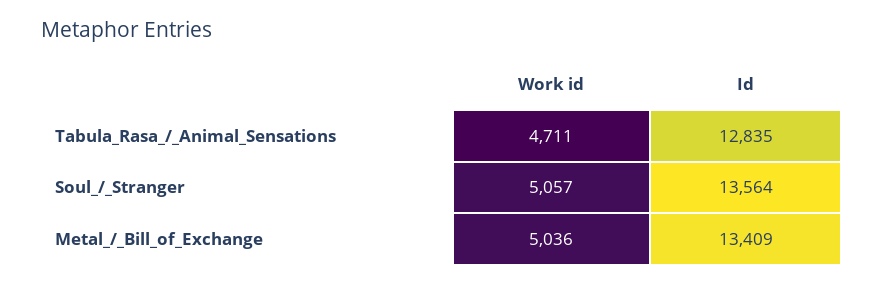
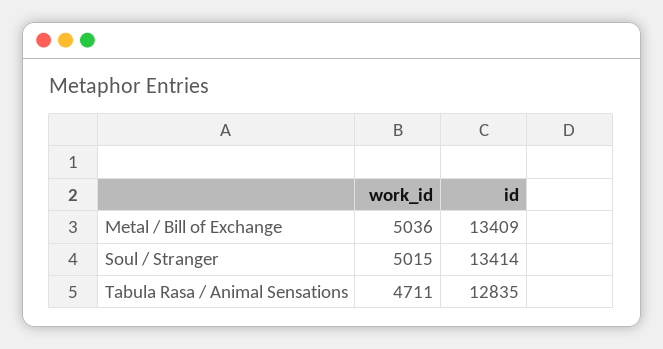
Work id, Soul_/_Stranger: 5057 -> 5015
Id, Soul_/_Stranger: 13564 -> 13414

